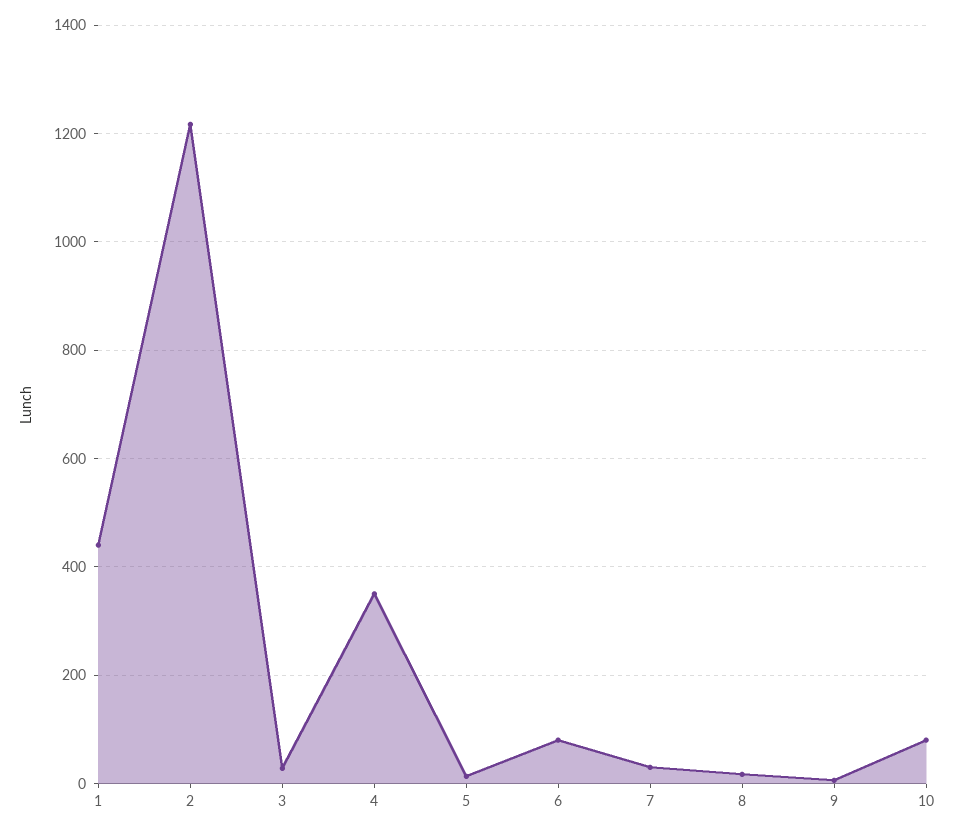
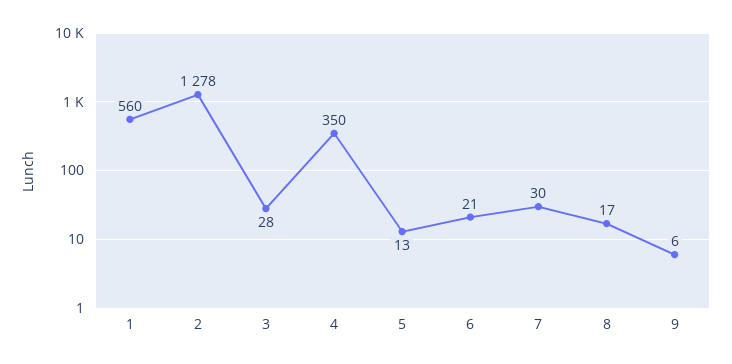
1: 440 -> 560
2: 1220 -> 1278
6: 80 -> 21
10: 80 -> none

